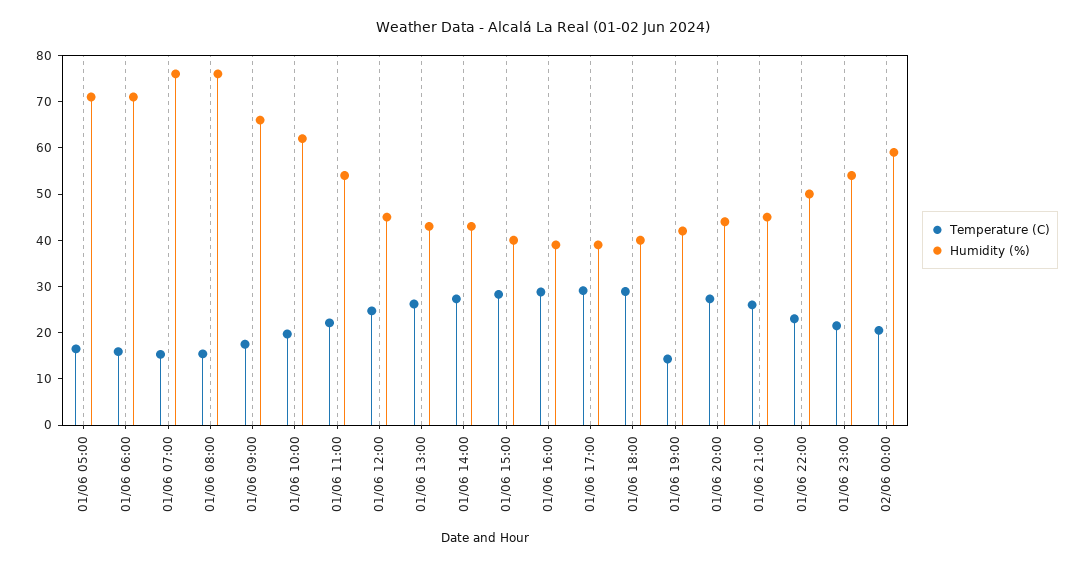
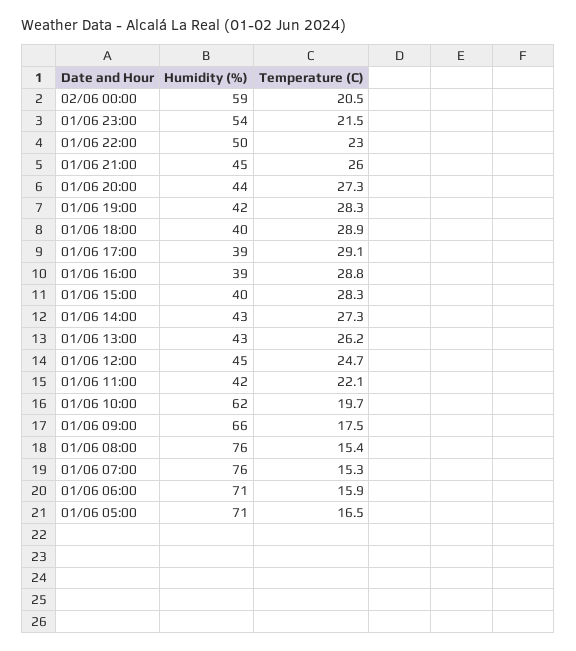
Humidity (%), 01/06 11:00: 54 -> 42
Temperature (C), 01/06 19:00: 14 -> 28.3

